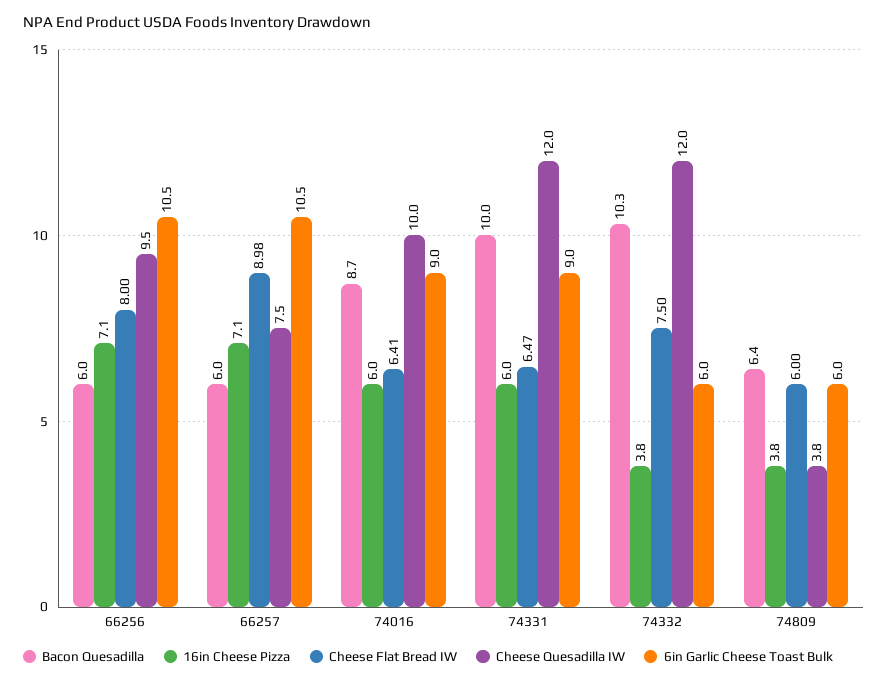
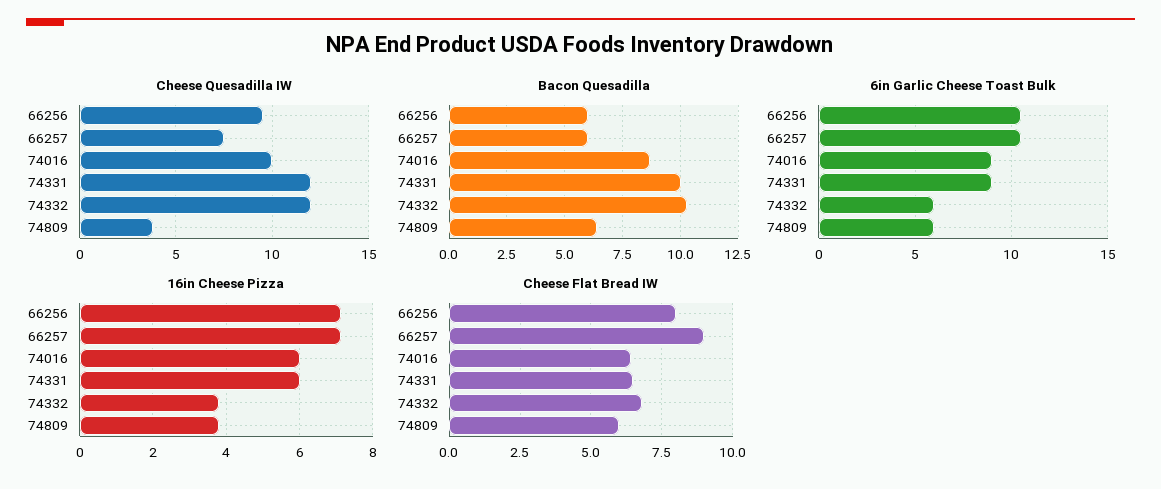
Cheese Flat Bread IW, 74332: 7.5 -> 6.75

